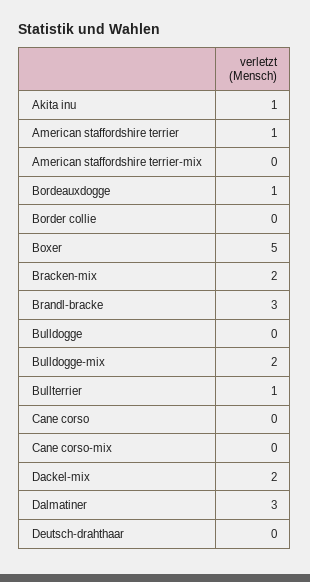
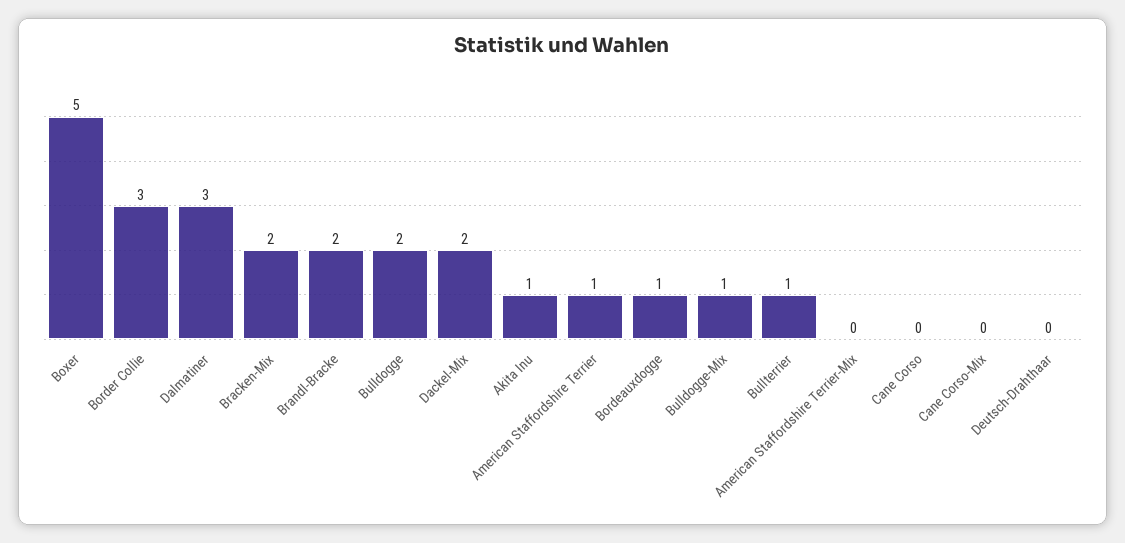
Border collie: 0 -> 3
Brandl-bracke: 3 -> 2
Bulldogge: 0 -> 2
Bulldogge-mix: 2 -> 1

